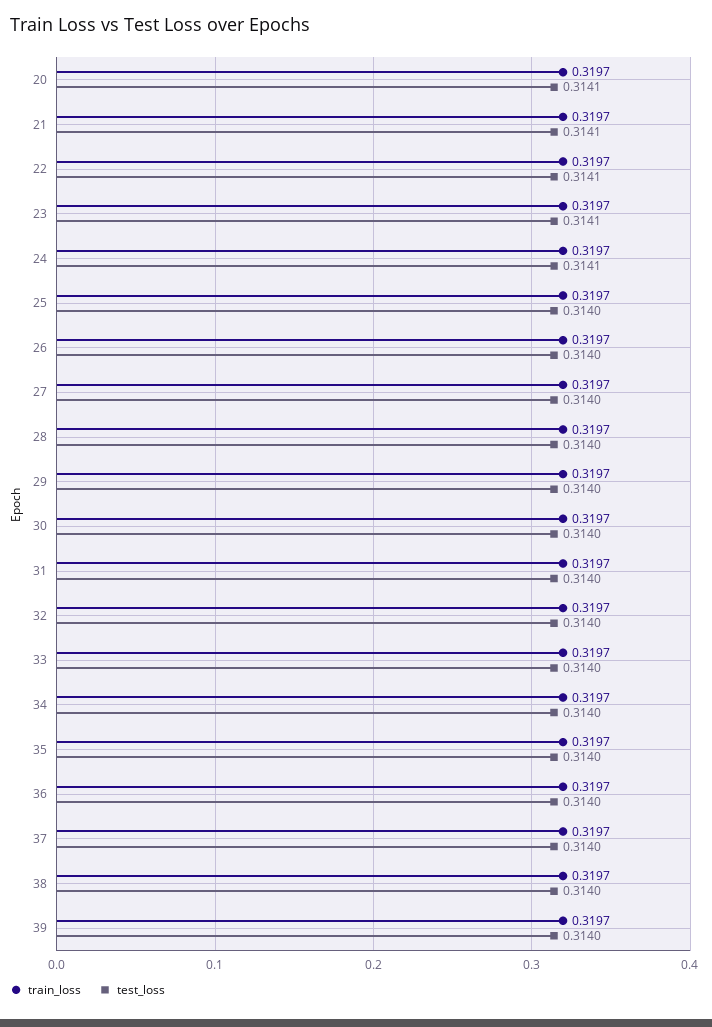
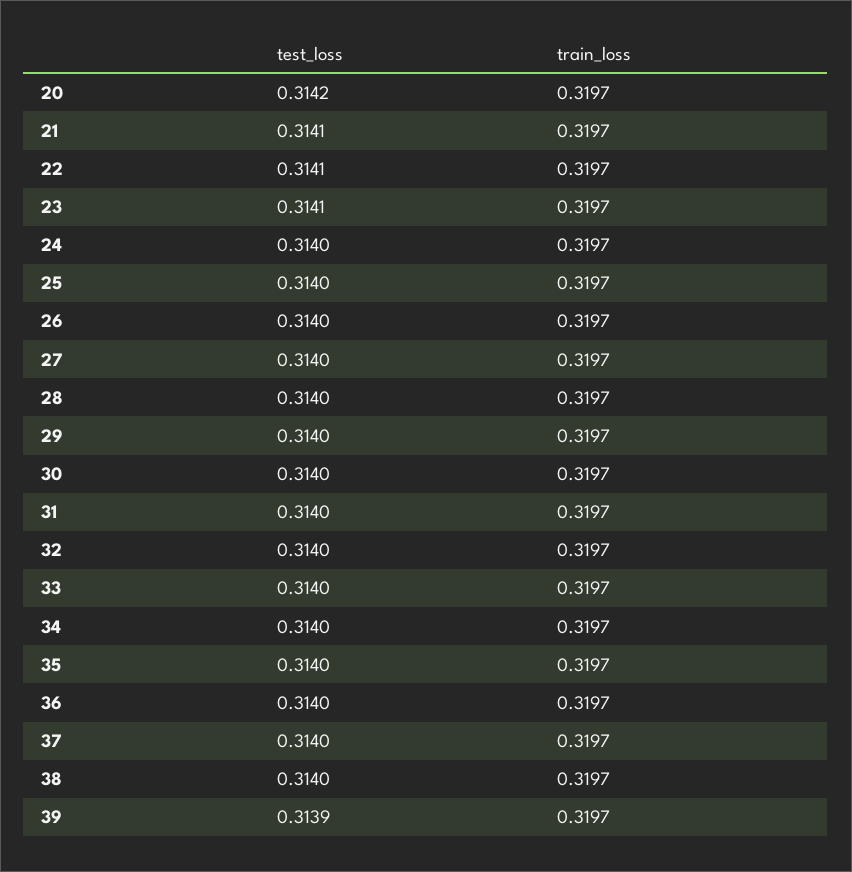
test_loss, 20: 0.3141 -> 0.3142
test_loss, 24: 0.3141 -> 0.314
test_loss, 39: 0.314 -> 0.3139

